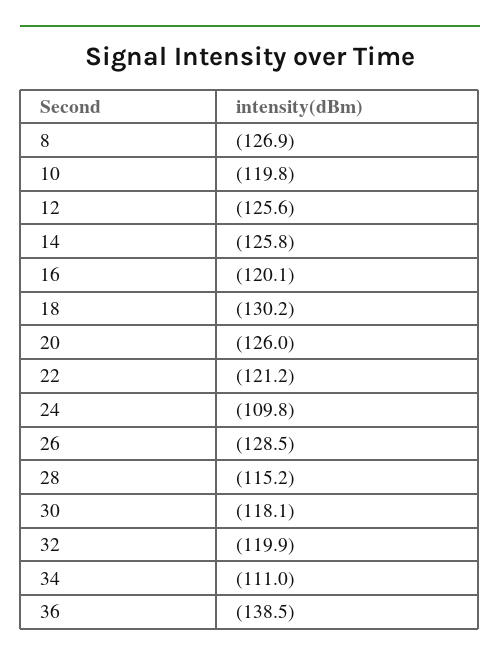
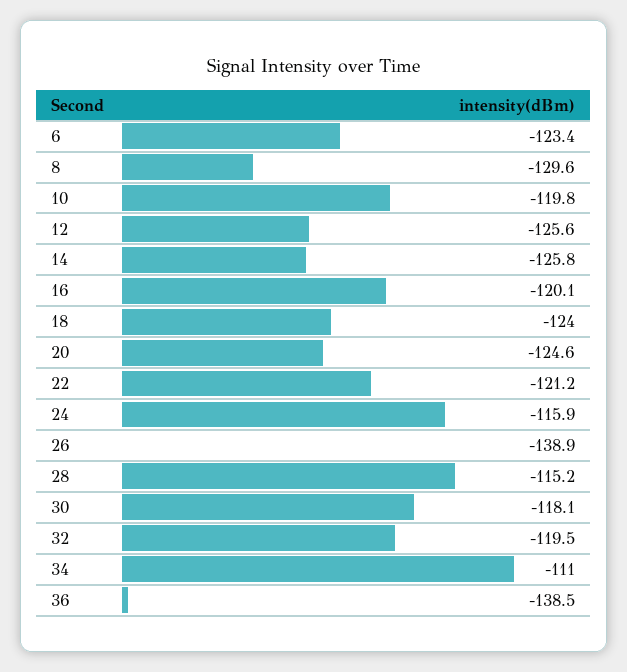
8: -126.9 -> -129.6
18: -130.2 -> -124
20: -126 -> -124.6
24: -109.8 -> -115.9
26: -128.5 -> -138.9
32: -119.9 -> -119.5
6: none -> -123.4

